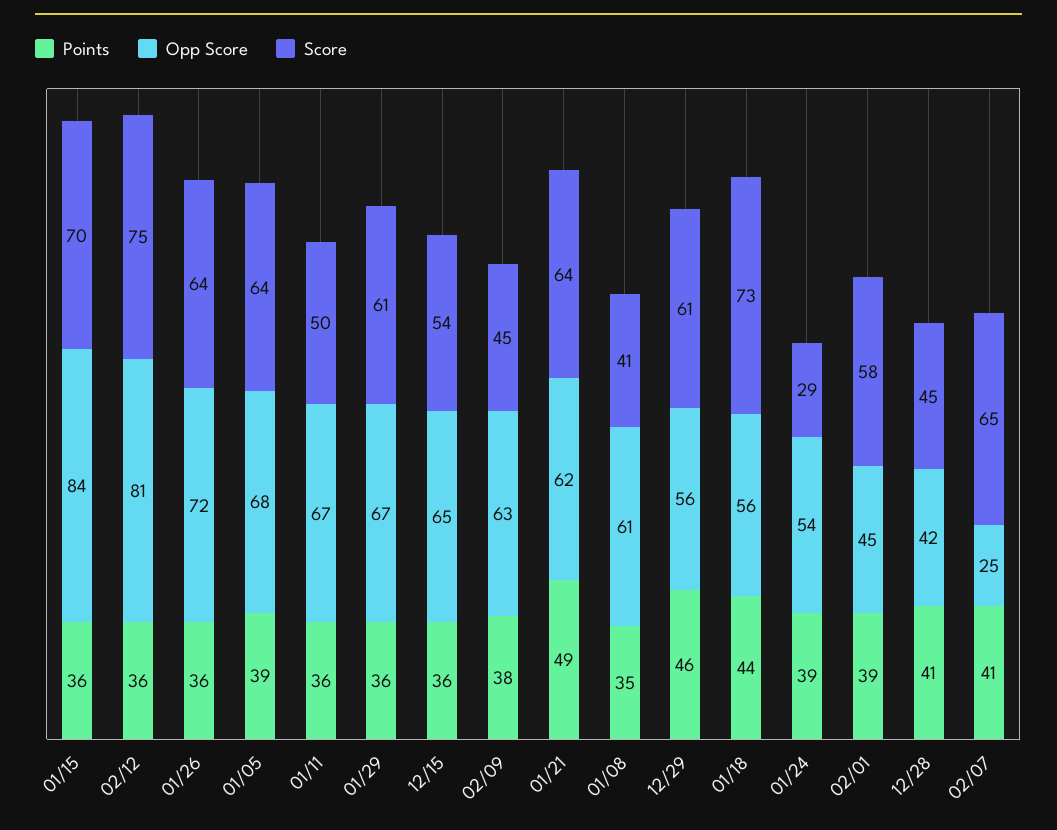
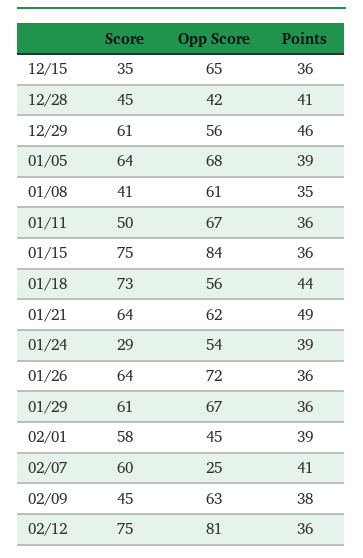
Score, 01/15: 70 -> 75
Score, 12/15: 54 -> 35
Score, 02/07: 65 -> 60

